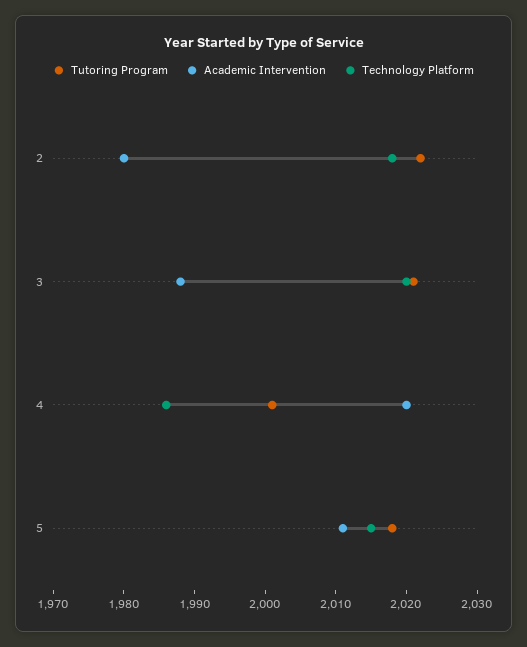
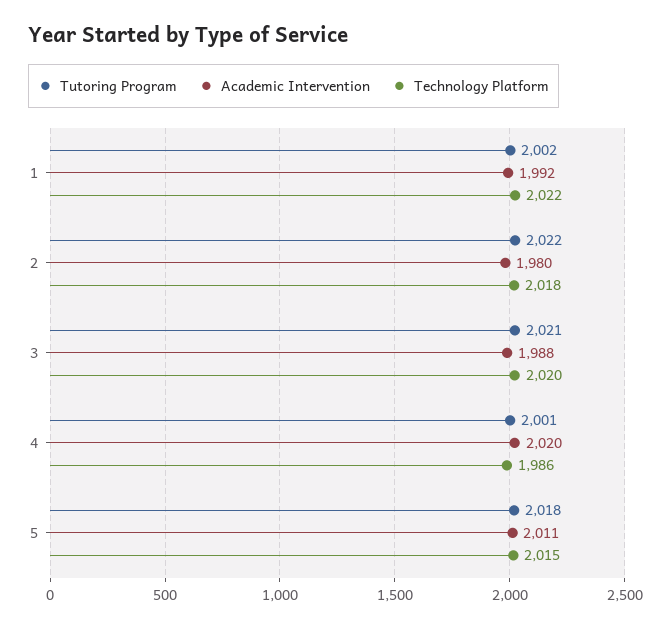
Tutoring Program, 1: none -> 2002
Academic Intervention, 1: none -> 1992
Technology Platform, 1: none -> 2022

